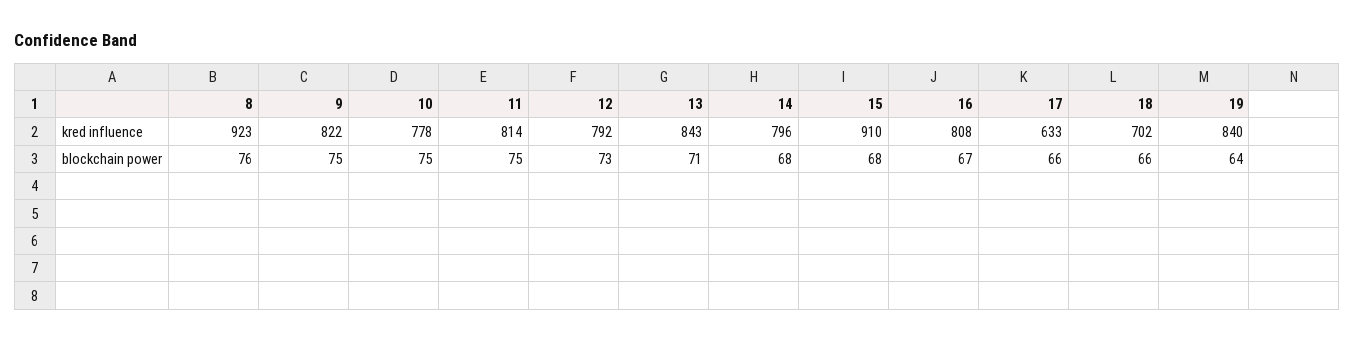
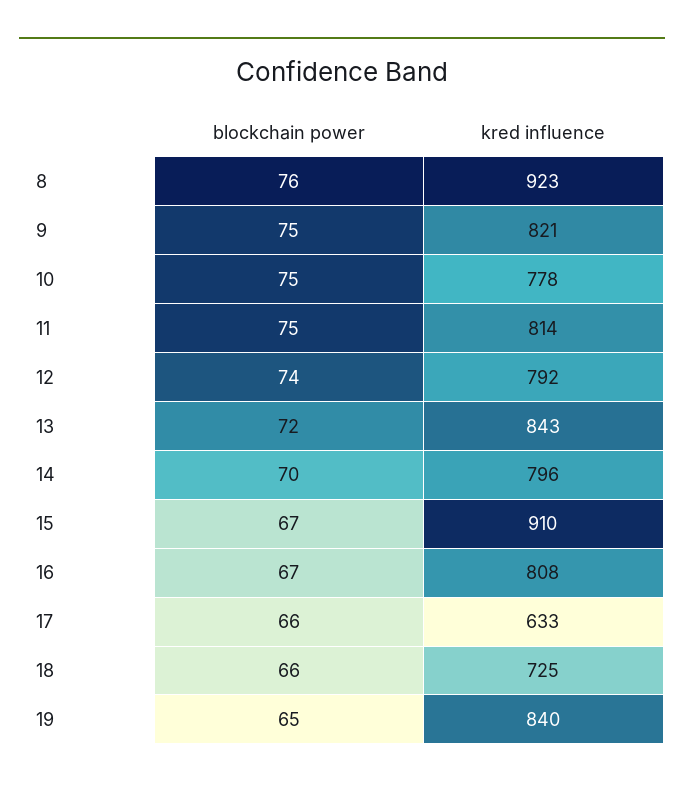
9, kred influence: 822 -> 821
18, kred influence: 702 -> 725
12, blockchain power: 73 -> 74
13, blockchain power: 71 -> 72
14, blockchain power: 68 -> 70
15, blockchain power: 68 -> 67
19, blockchain power: 64 -> 65

